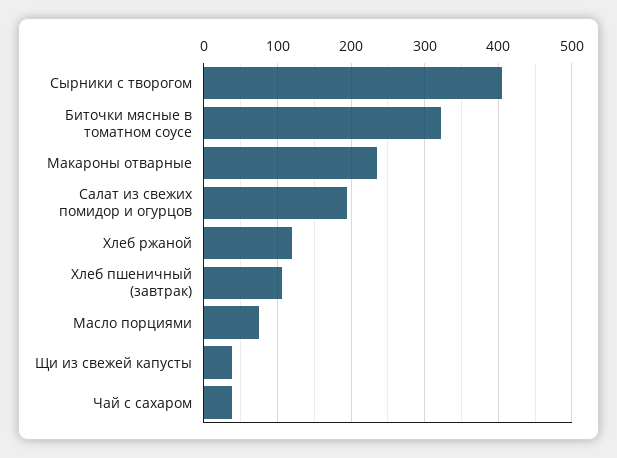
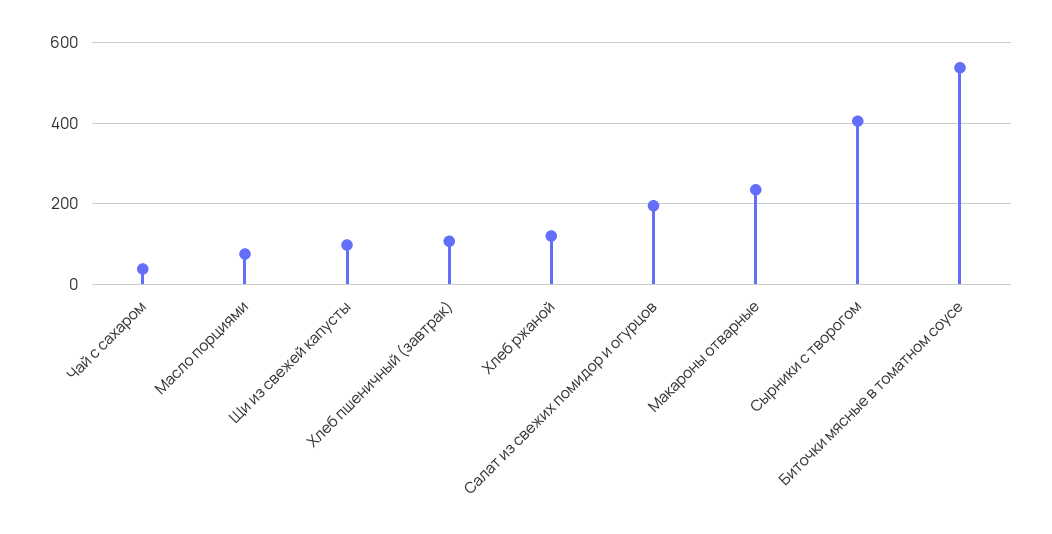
Биточки мясные в томатном соусе: 320 -> 540
Щи из свежей капусты: 40 -> 100

